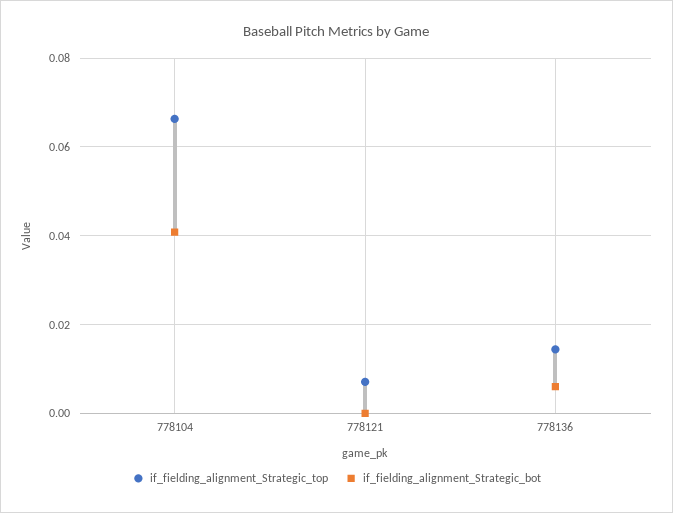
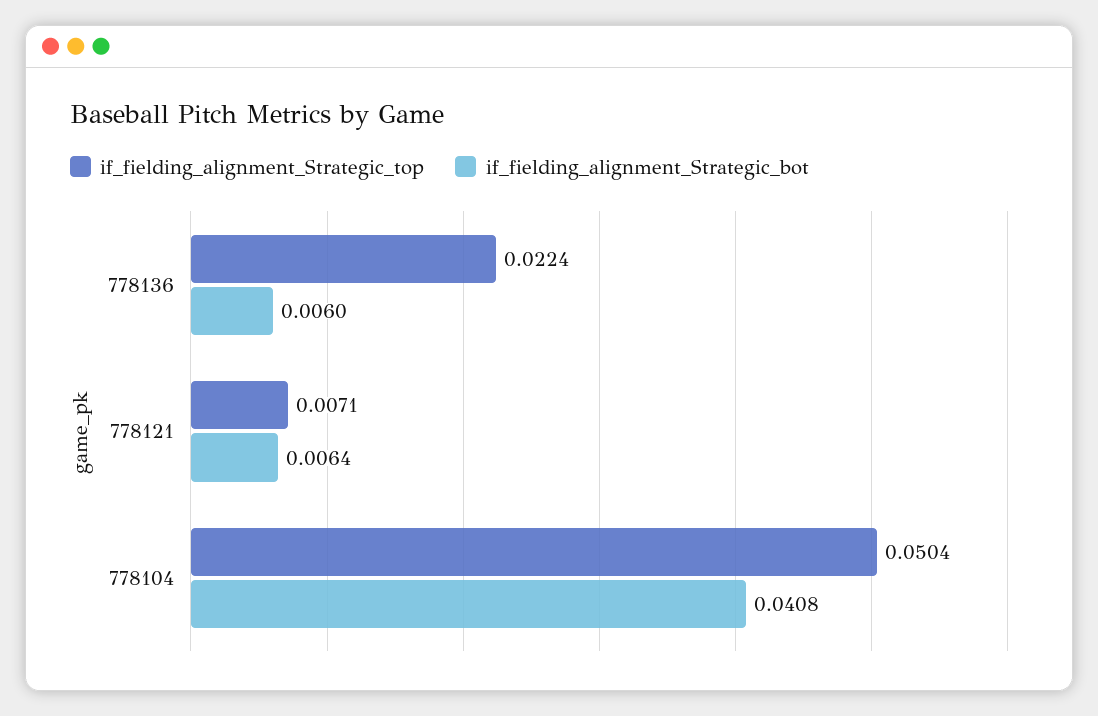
if_fielding_alignment_Strategic_top, 778104: 0.066 -> 0.0504
if_fielding_alignment_Strategic_bot, 778121: 0 -> 0.0064
if_fielding_alignment_Strategic_top, 778136: 0.014 -> 0.0224

